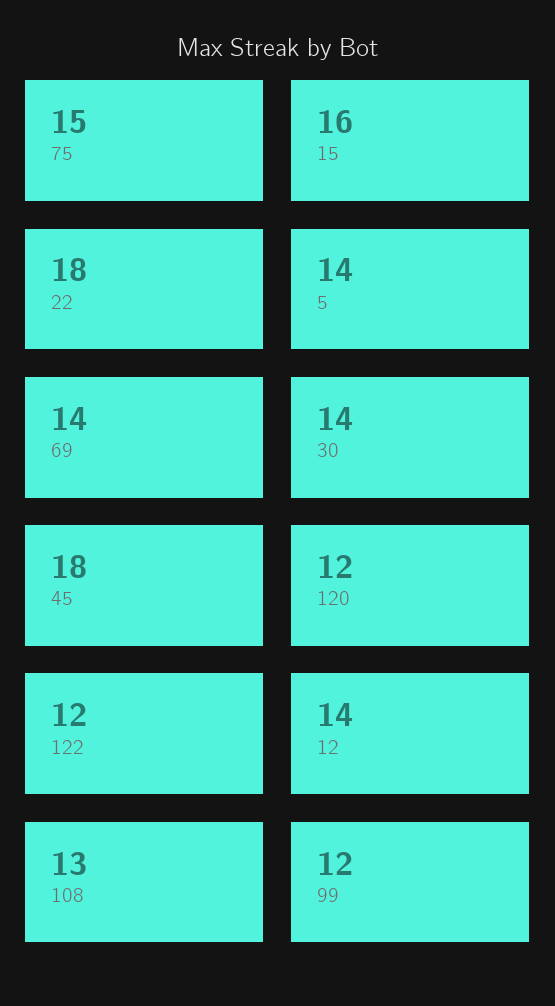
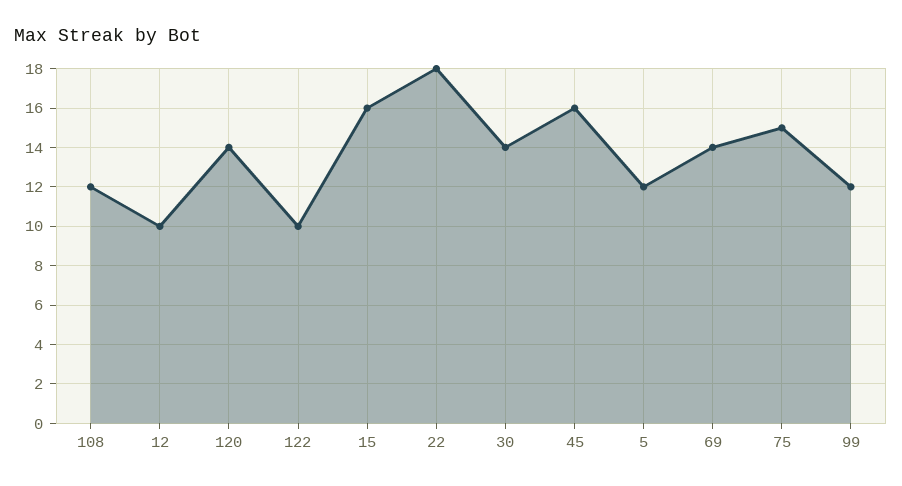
5: 14 -> 12
45: 18 -> 16
120: 12 -> 14
122: 12 -> 10
12: 14 -> 10
108: 13 -> 12

